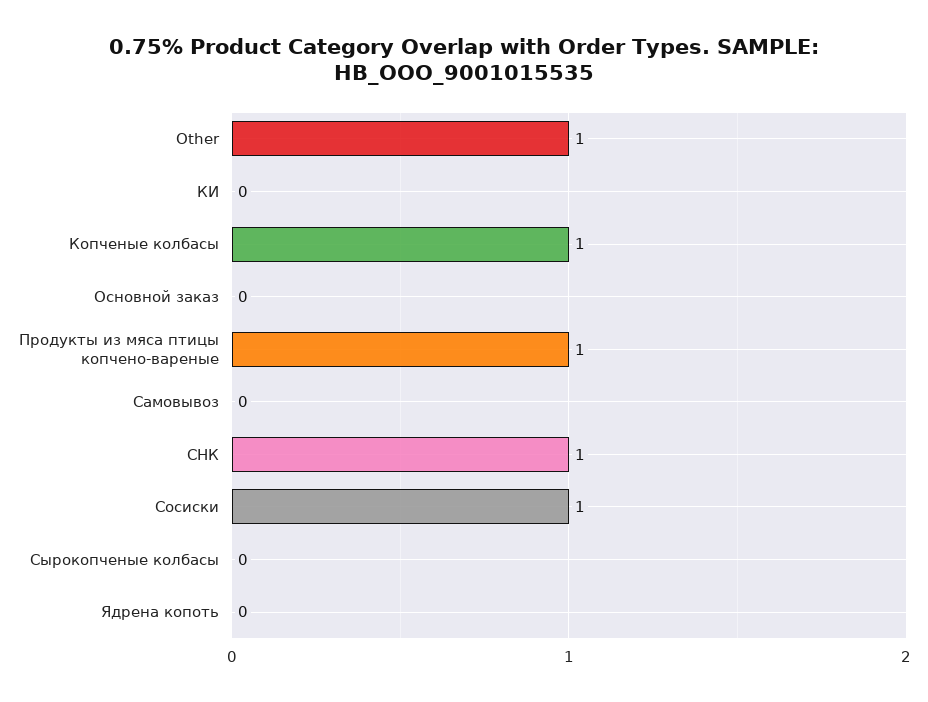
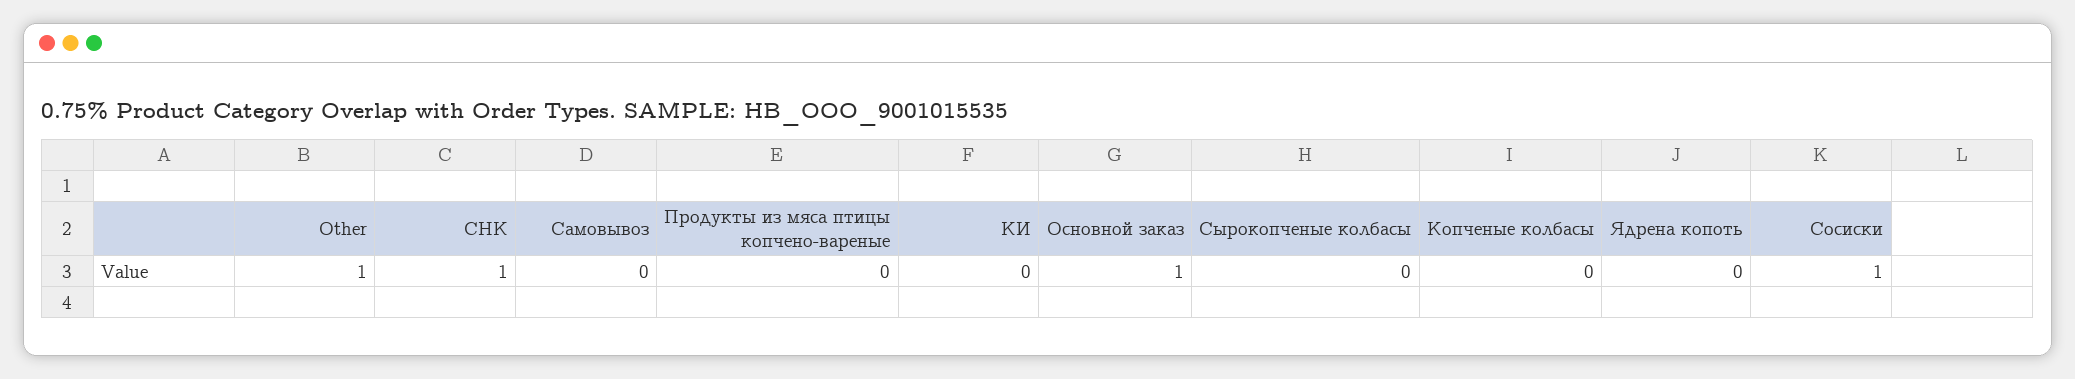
Копченые колбасы: 1 -> 0
Основной заказ: 0 -> 1
Продукты из мяса птицы копчено-вареные: 1 -> 0

